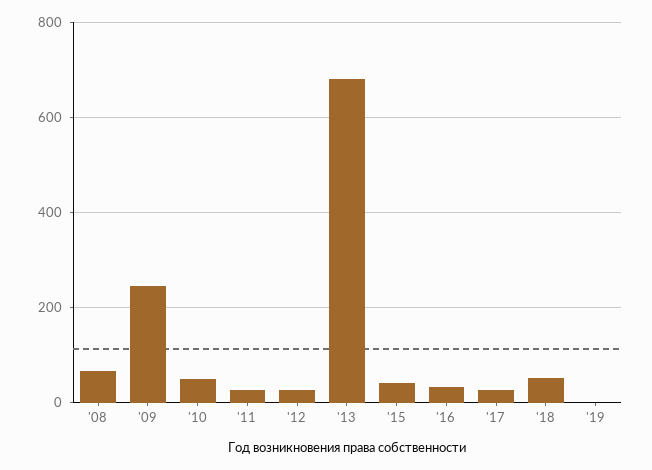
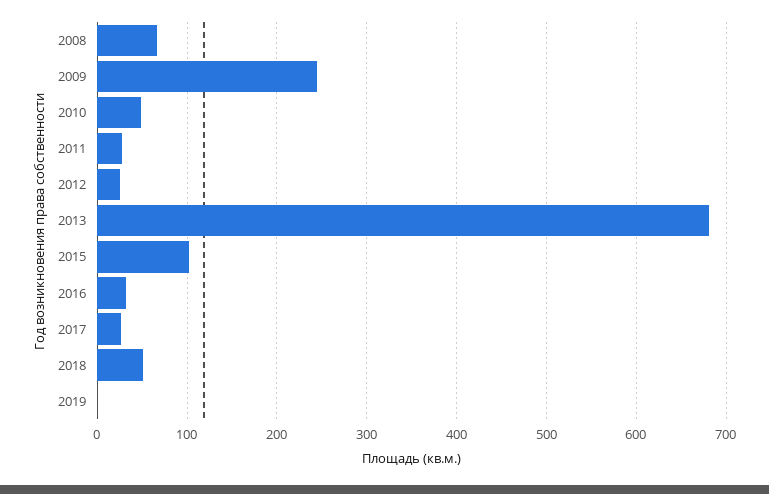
'15: 40 -> 100

